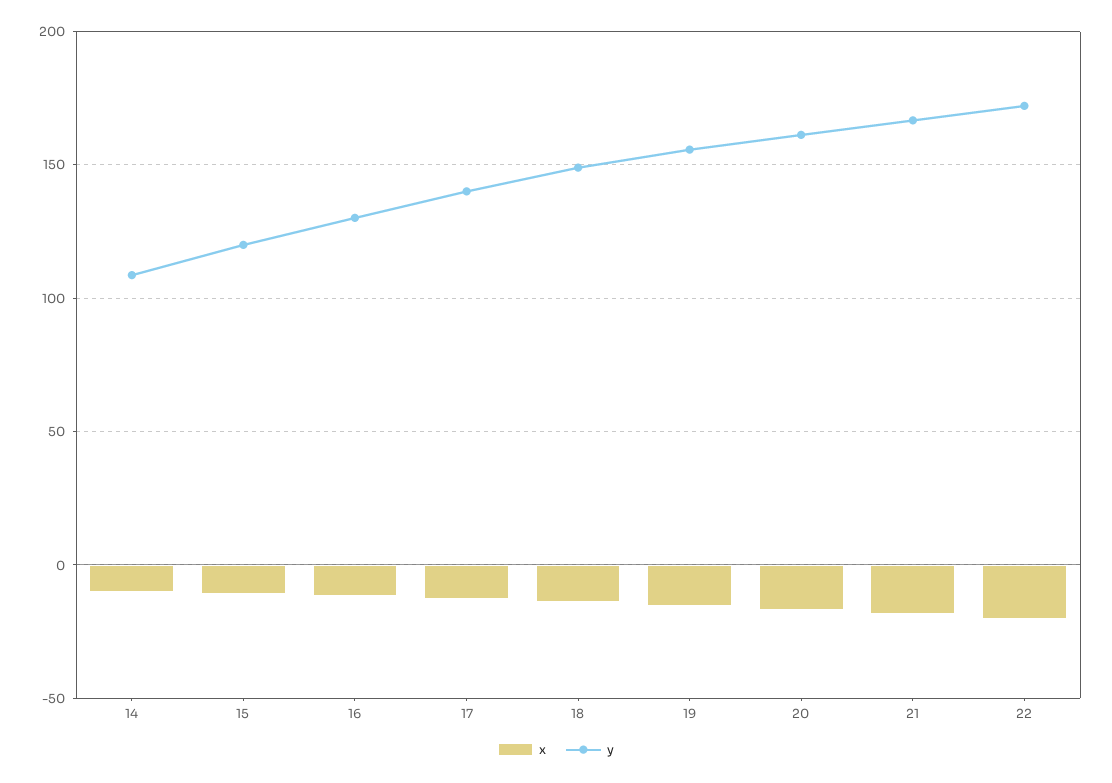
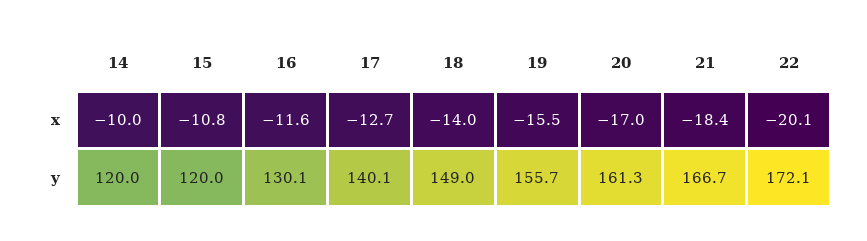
y, 14: 110 -> 120

